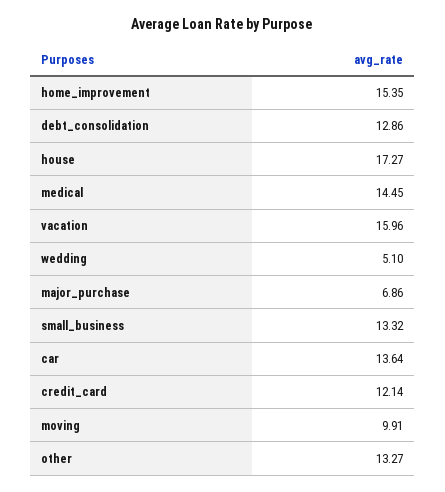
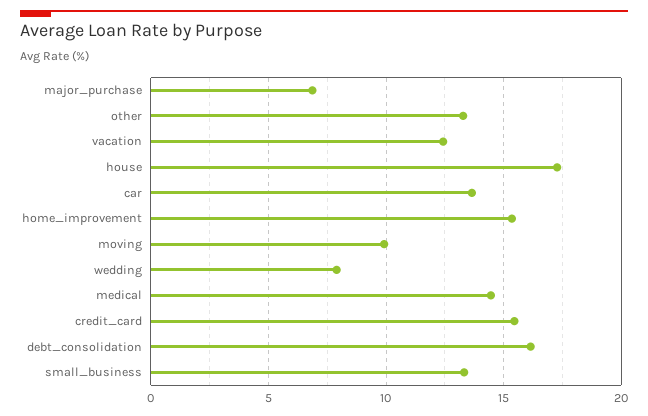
debt_consolidation: 12.86 -> 16
vacation: 15.96 -> 12.5
wedding: 5.1 -> 8
credit_card: 12.14 -> 15.5

